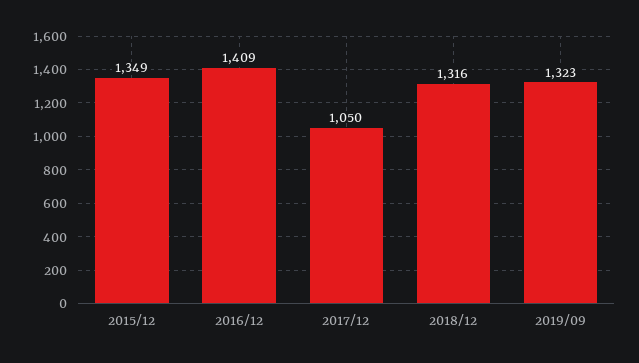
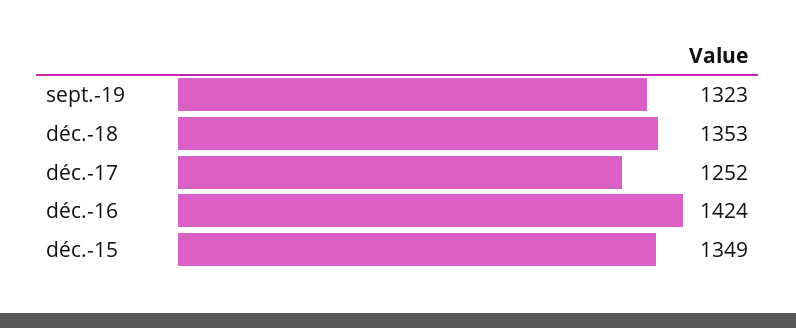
2016/12: 1409 -> 1424
2017/12: 1050 -> 1252
2018/12: 1316 -> 1353

